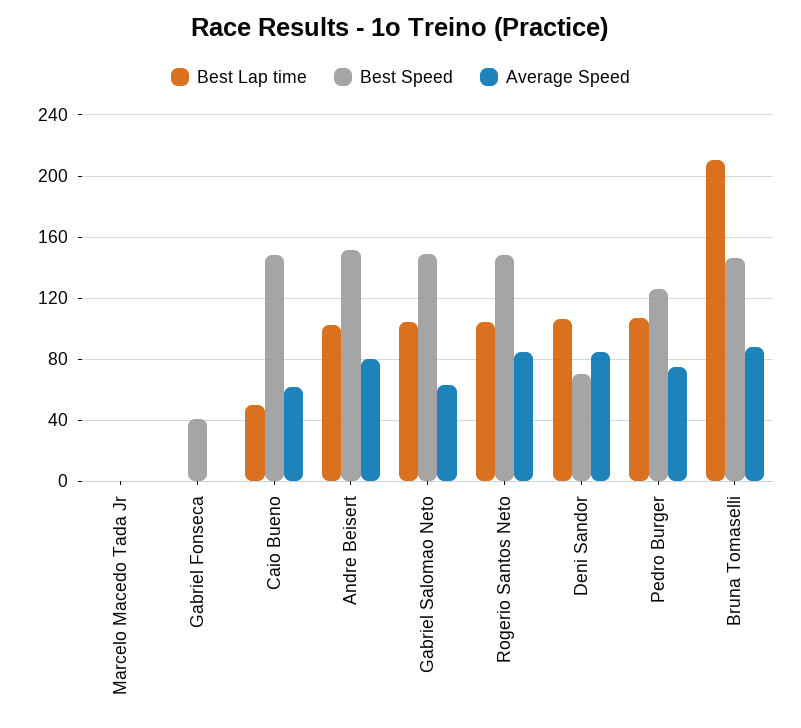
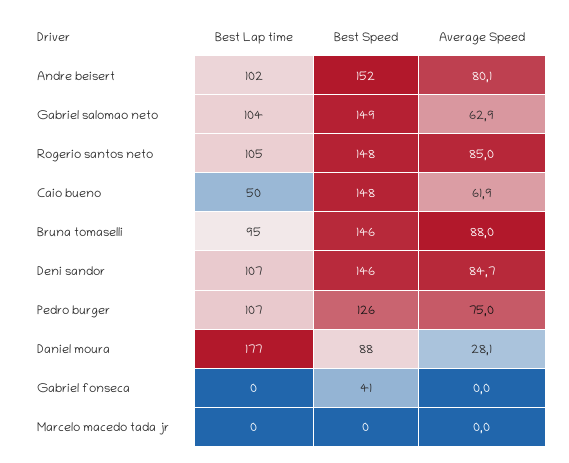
Best Speed, Deni Sandor: 70 -> 146
Best Lap time, Bruna Tomaselli: 210 -> 95
Best Lap time, Daniel moura: none -> 177
Best Speed, Daniel moura: none -> 88
Average Speed, Daniel moura: none -> 28.1

